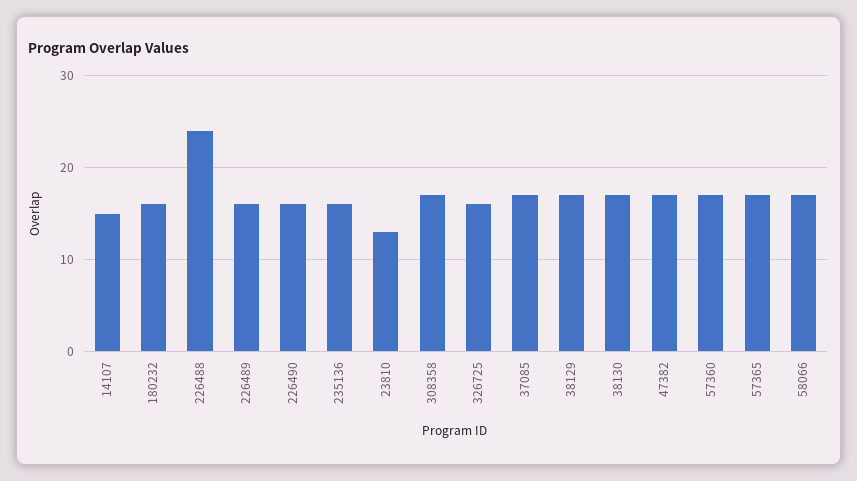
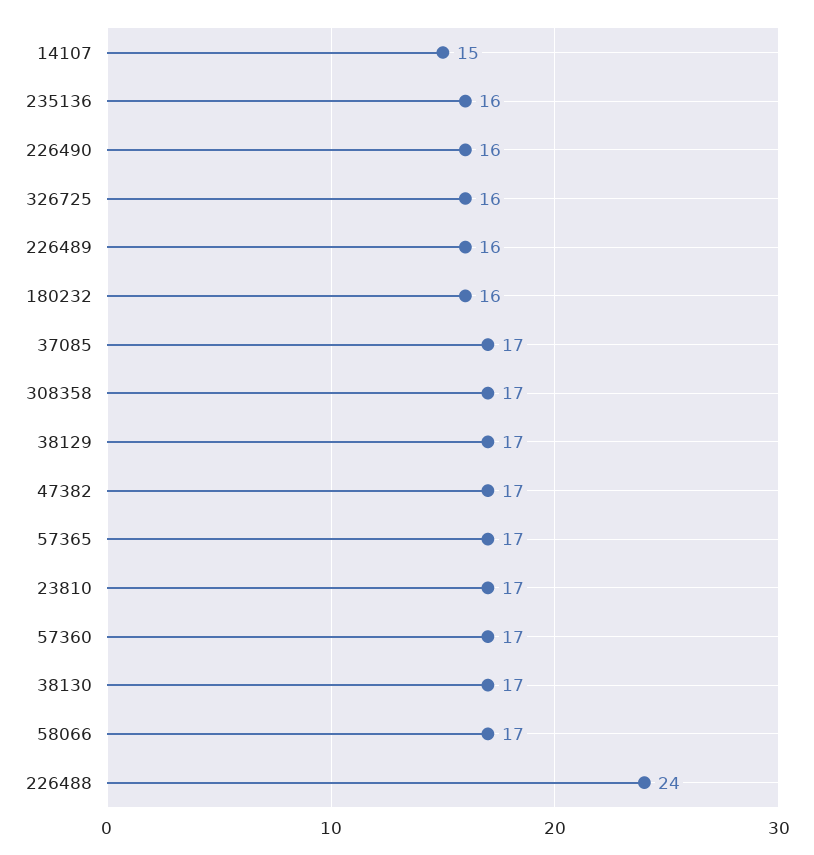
23810: 13 -> 17

